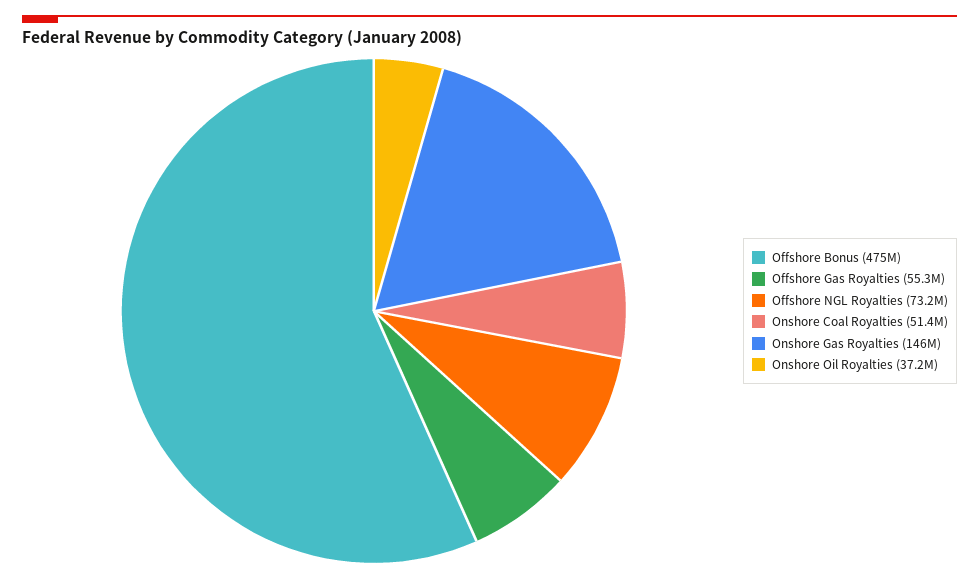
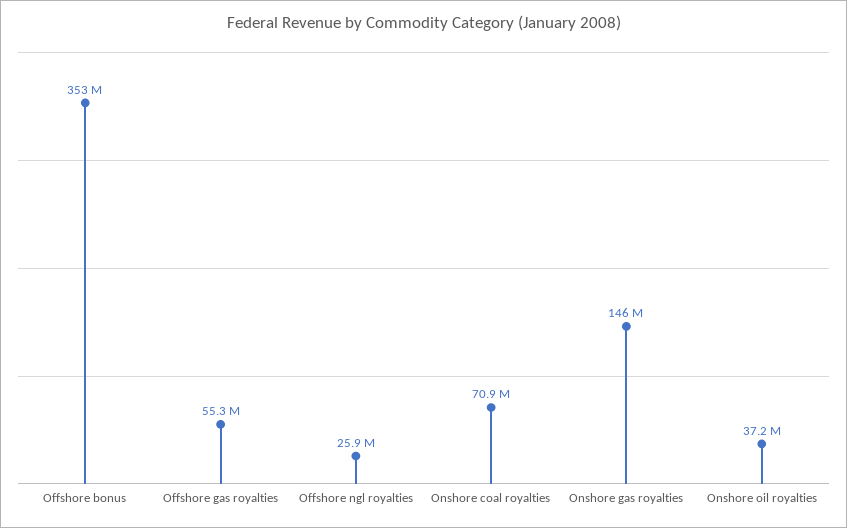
Offshore Bonus: 475000000 -> 353000000
Offshore NGL Royalties: 73200000 -> 25900000
Onshore Coal Royalties: 51400000 -> 70900000

